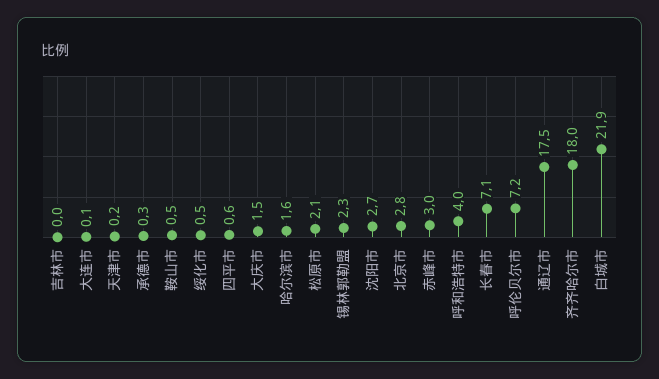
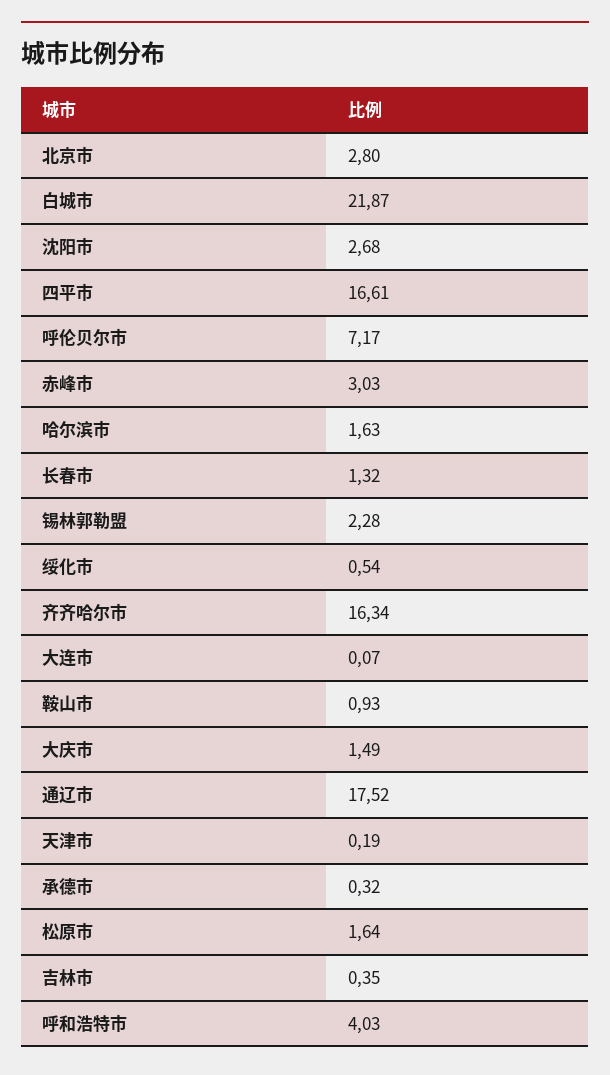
吉林市: 0 -> 0.35
鞍山市: 0.5 -> 0.93
四平市: 0.6 -> 16.61
松原市: 2.1 -> 1.64
长春市: 7.1 -> 1.32
齐齐哈尔市: 18 -> 16.34

